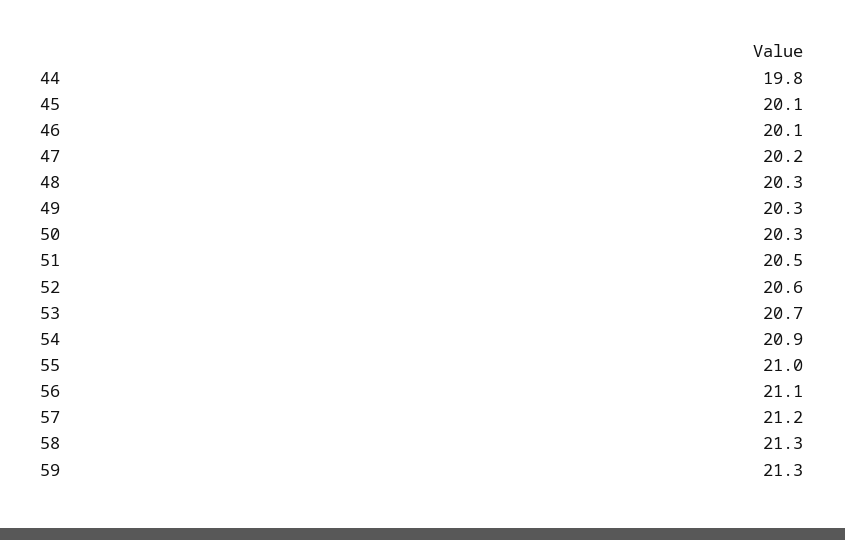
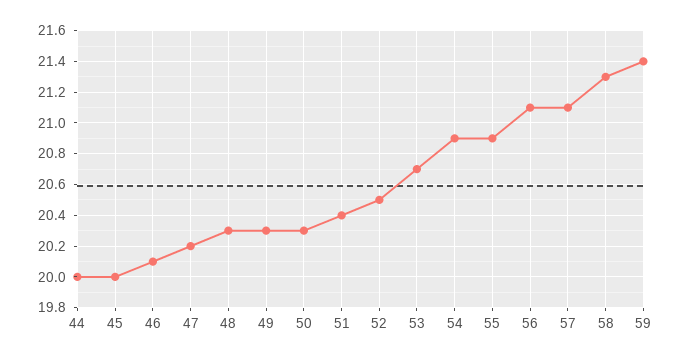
44: 19.8 -> 20
45: 20.1 -> 20
51: 20.5 -> 20.4
52: 20.6 -> 20.5
55: 21 -> 20.9
57: 21.2 -> 21.1
59: 21.3 -> 21.4

